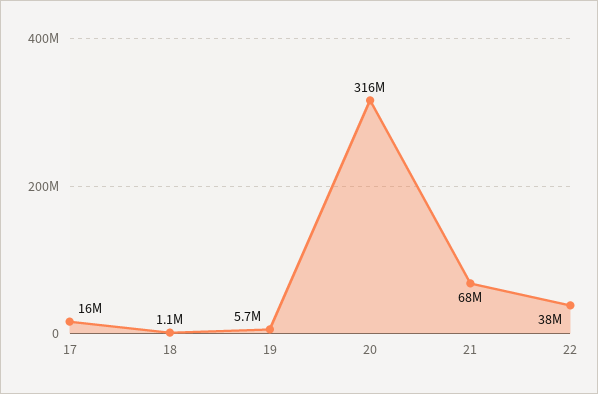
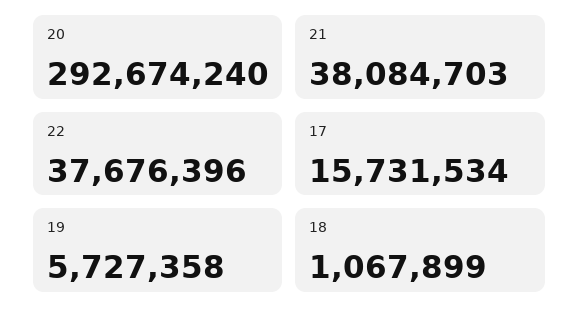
20: 316000000 -> 292674240
21: 68000000 -> 38084703

